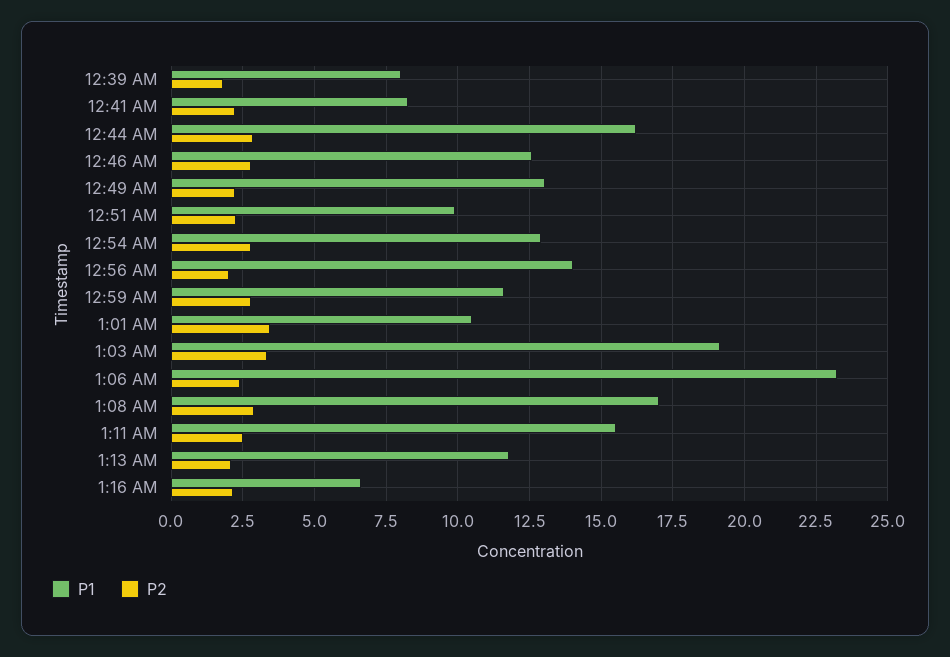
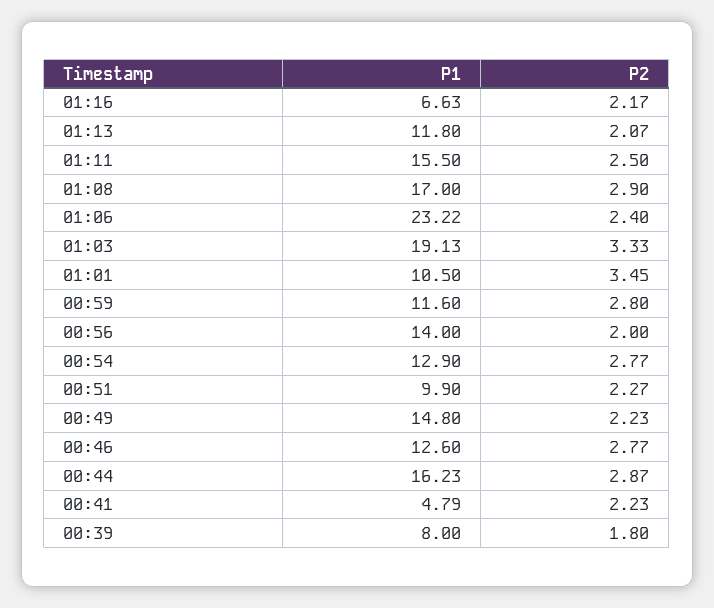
P1, 12:41 AM: 8.25 -> 4.79
P1, 12:49 AM: 13 -> 14.8

